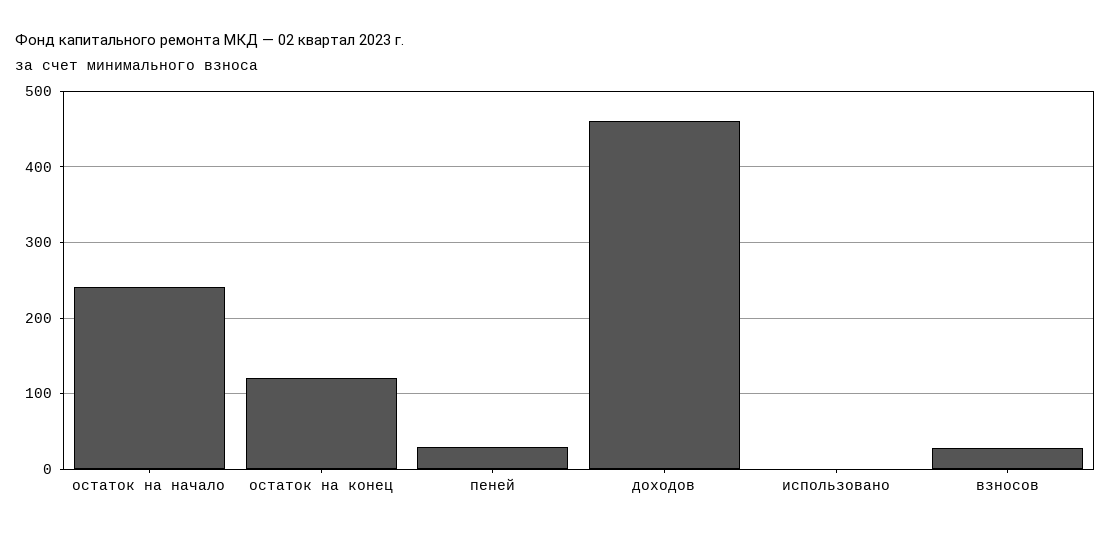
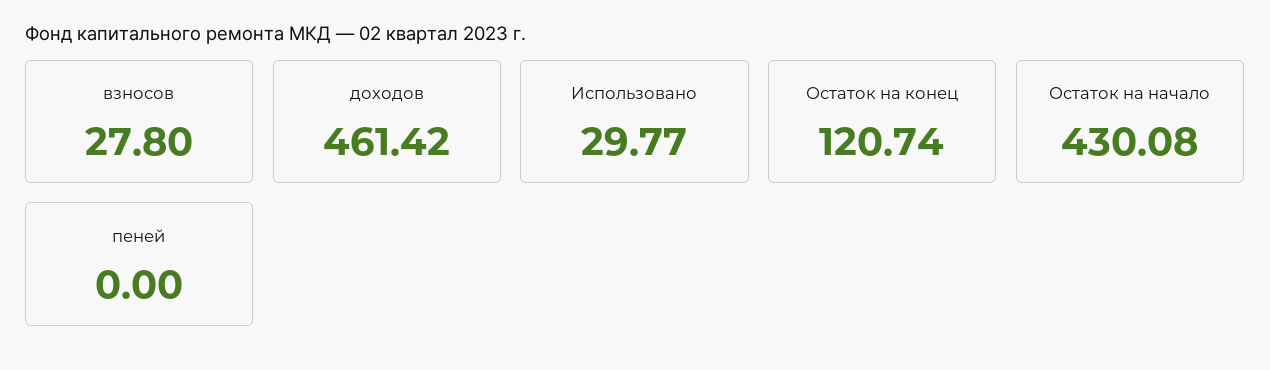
остаток на начало: 240 -> 430.08
пеней: 30 -> 0
использовано: 0 -> 29.77

